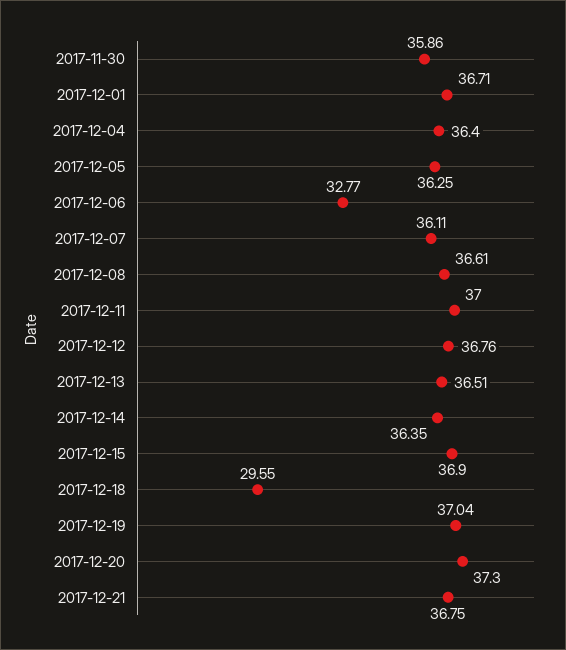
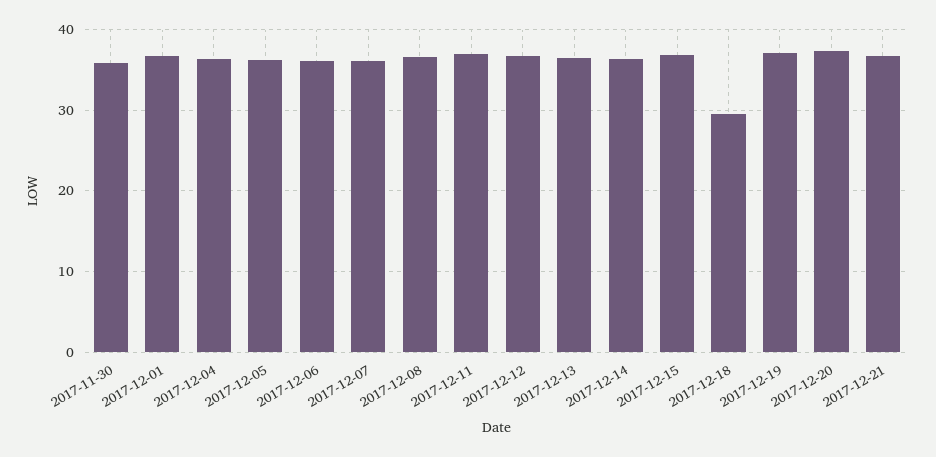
2017-12-06: 32.77 -> 36

